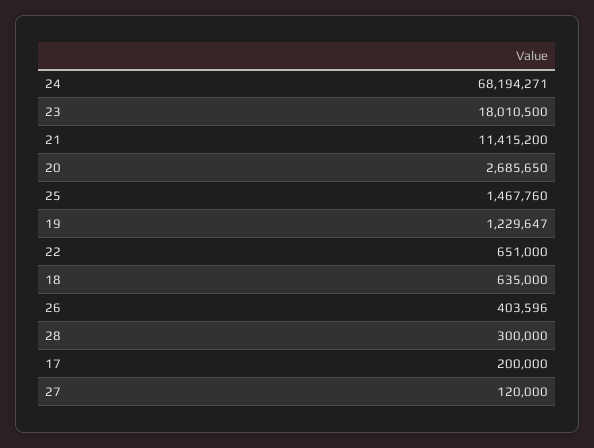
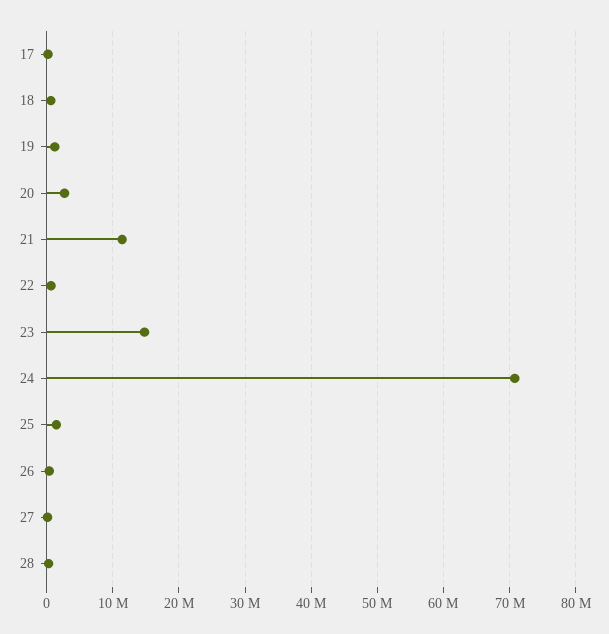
24: 68194271 -> 71000000
23: 18010500 -> 15000000

